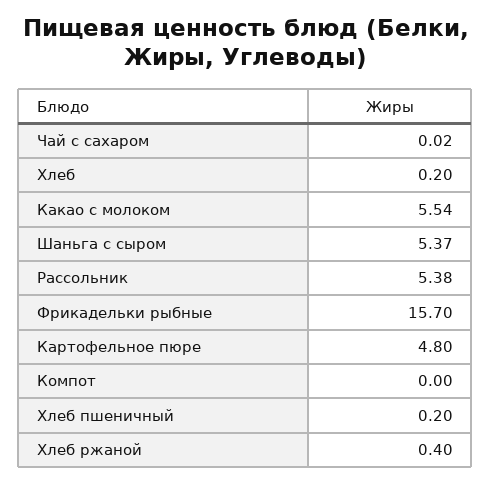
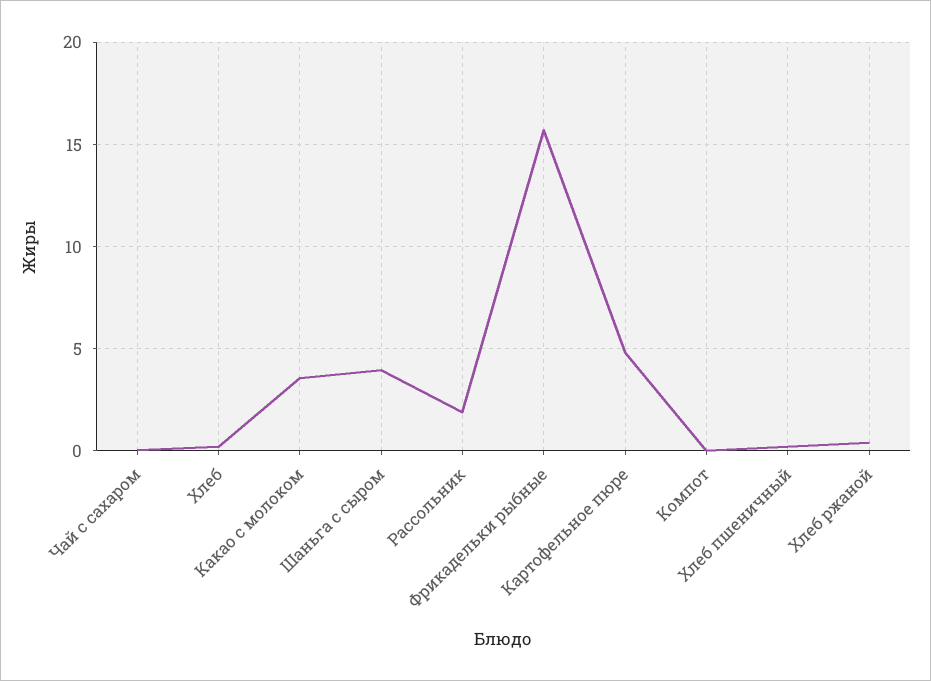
Какао с молоком: 5.54 -> 3.5
Шаньга с сыром: 5.37 -> 4
Рассольник: 5.38 -> 2

